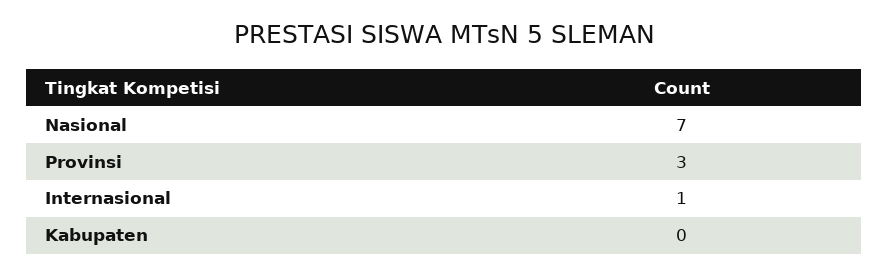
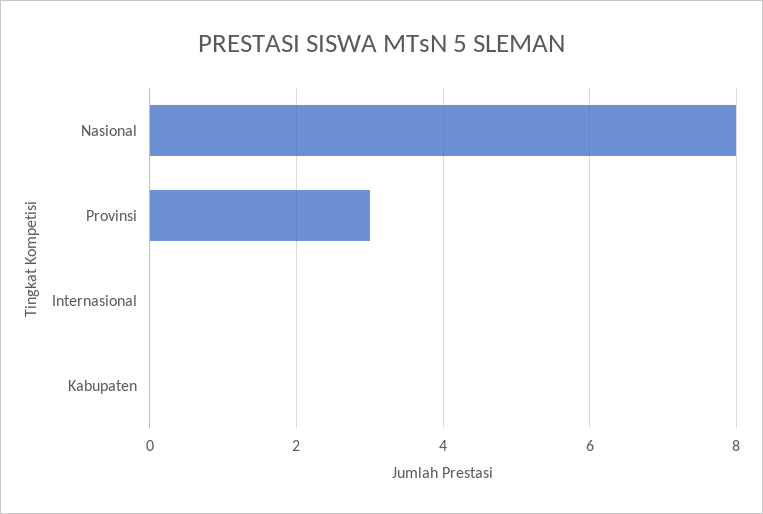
Nasional: 7 -> 8
Internasional: 1 -> 0

